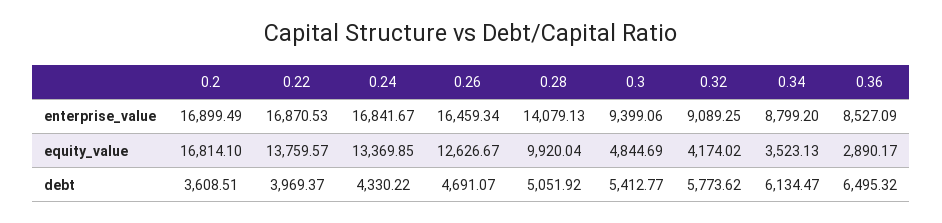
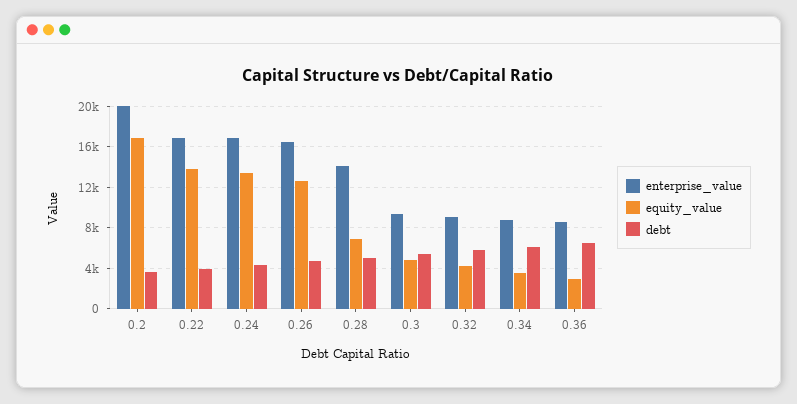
enterprise_value, 0.2: 16899.49 -> 20000
equity_value, 0.28: 9920.04 -> 7000

